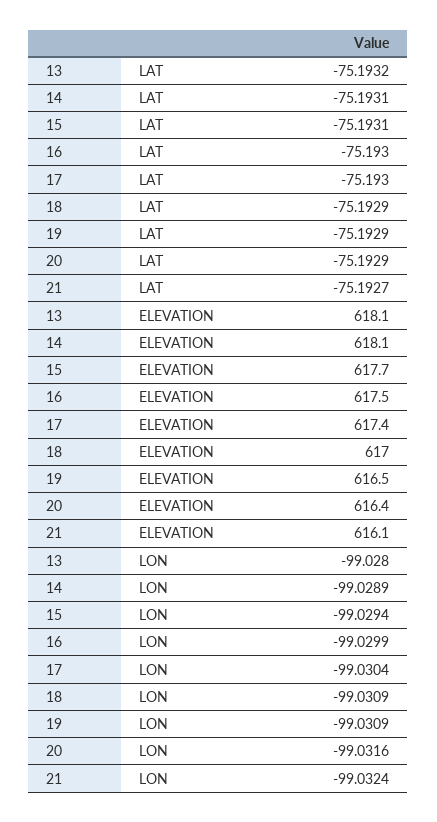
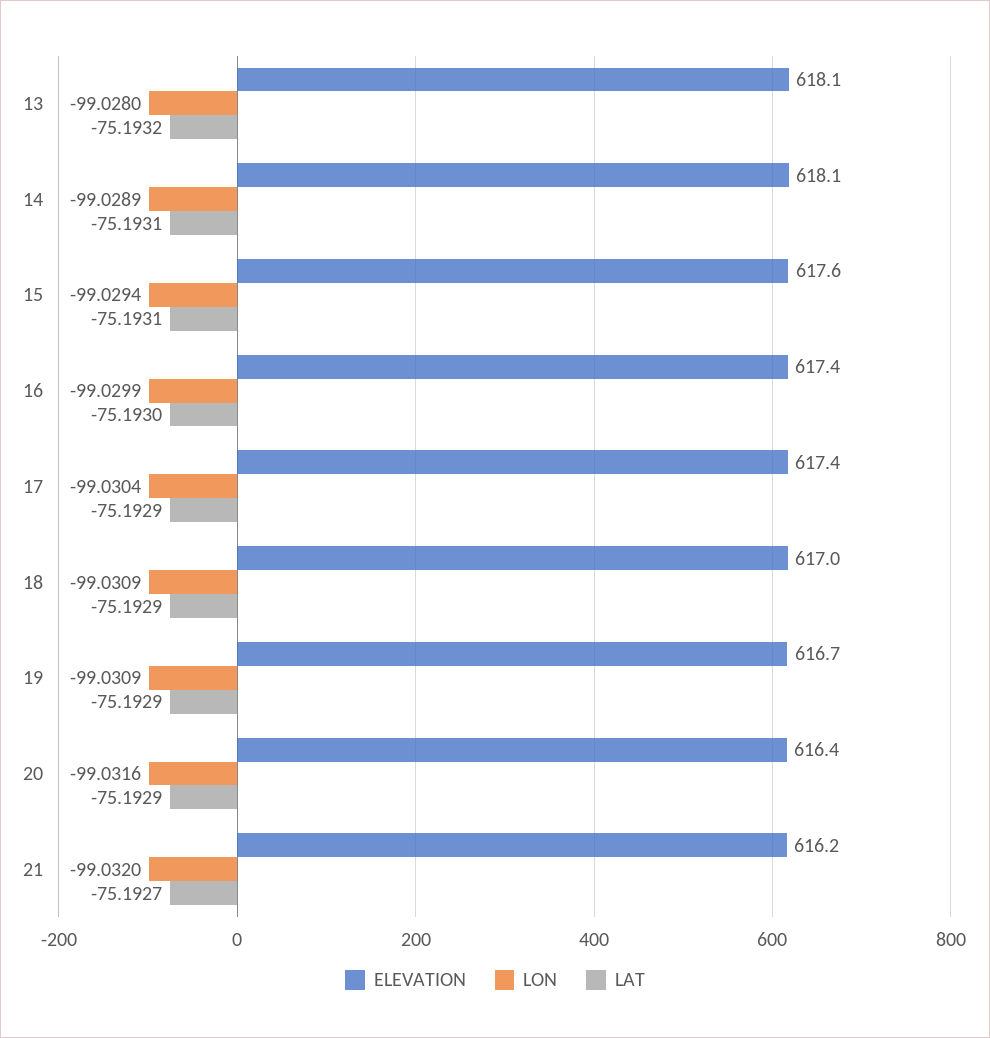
LAT, 17: -75.193 -> -75.1929
ELEVATION, 15: 617.7 -> 617.6
ELEVATION, 16: 617.5 -> 617.4
ELEVATION, 19: 616.5 -> 616.7
ELEVATION, 21: 616.1 -> 616.2
LON, 21: -99.0324 -> -99.032

